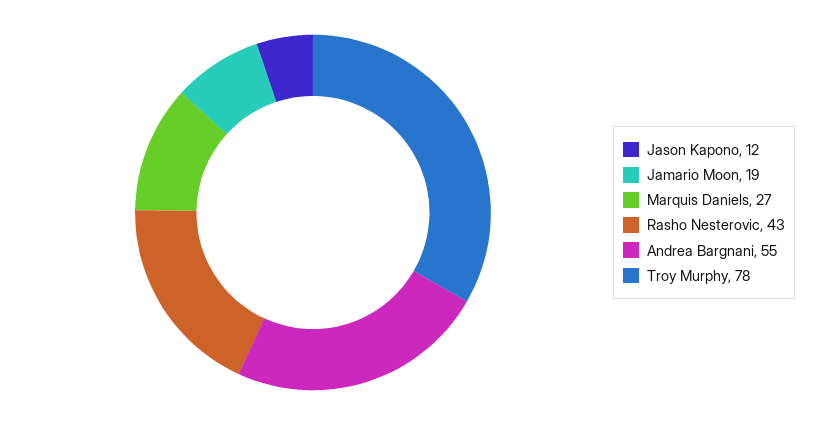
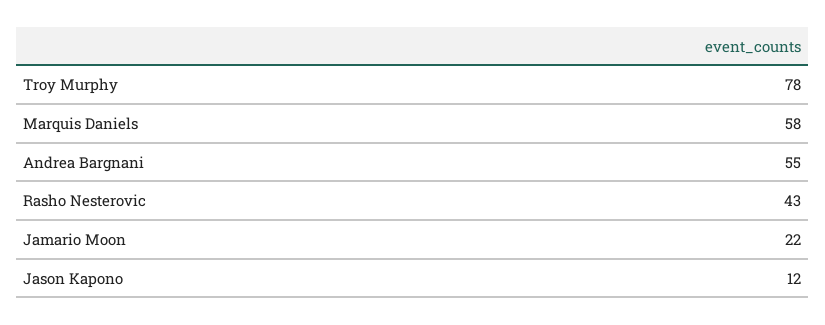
Jamario Moon: 19 -> 22
Marquis Daniels: 27 -> 58

